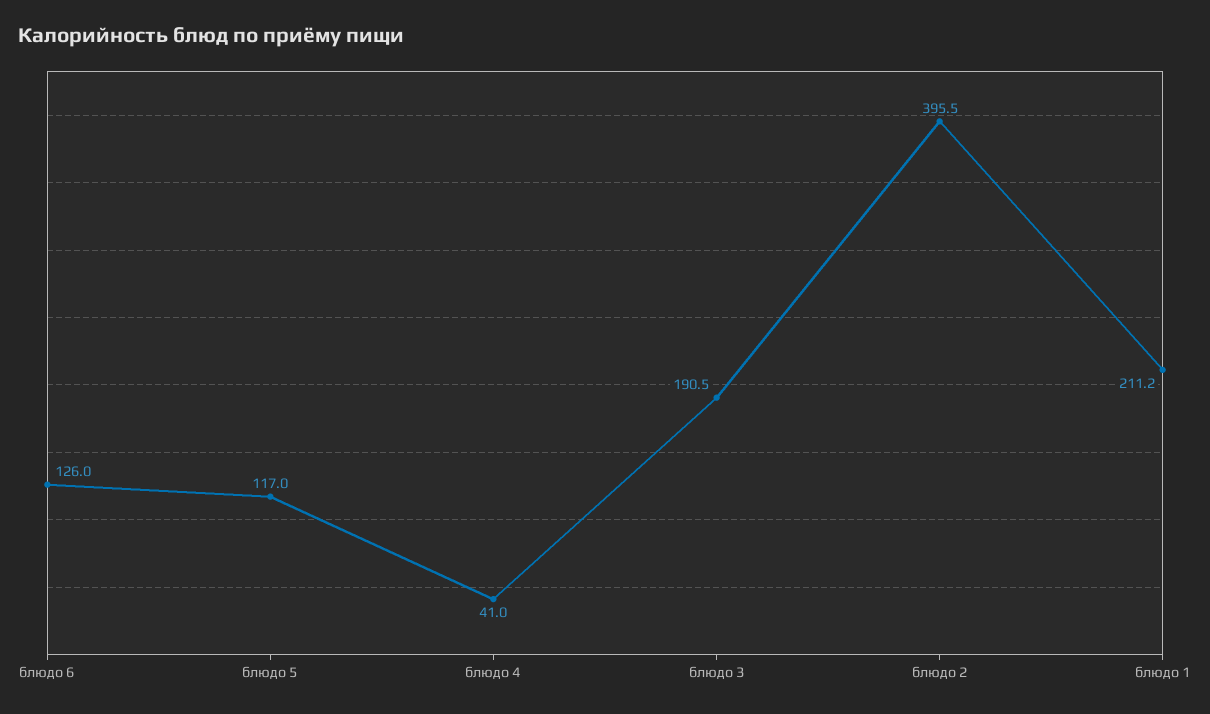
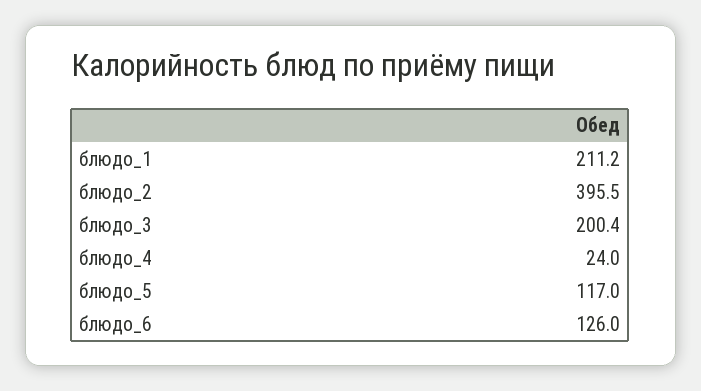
блюдо 4: 41 -> 24
блюдо 3: 190.5 -> 200.4

